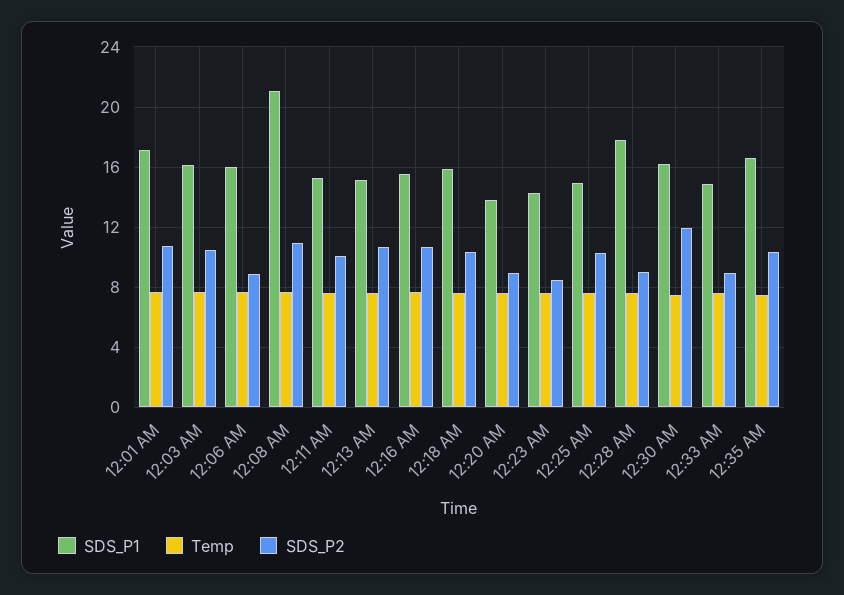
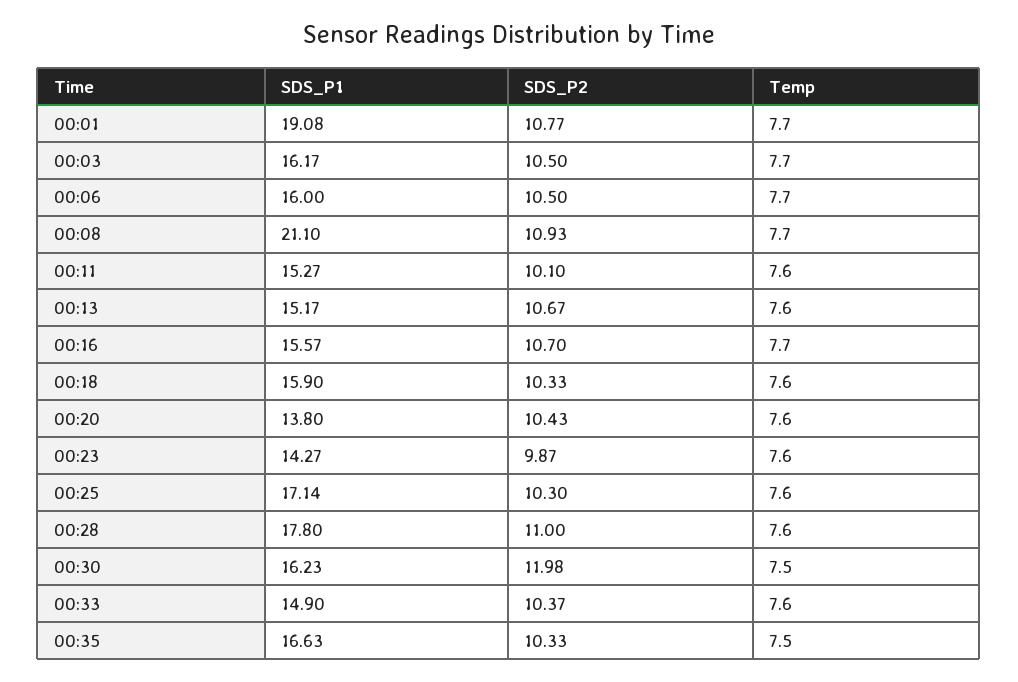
SDS_P1, 12:01 AM: 17 -> 19.08
SDS_P2, 12:06 AM: 9 -> 10.5
SDS_P2, 12:20 AM: 9 -> 10.43
SDS_P2, 12:23 AM: 8.5 -> 9.87
SDS_P1, 12:25 AM: 15 -> 17.14
SDS_P2, 12:28 AM: 9 -> 11
SDS_P2, 12:33 AM: 9 -> 10.37

